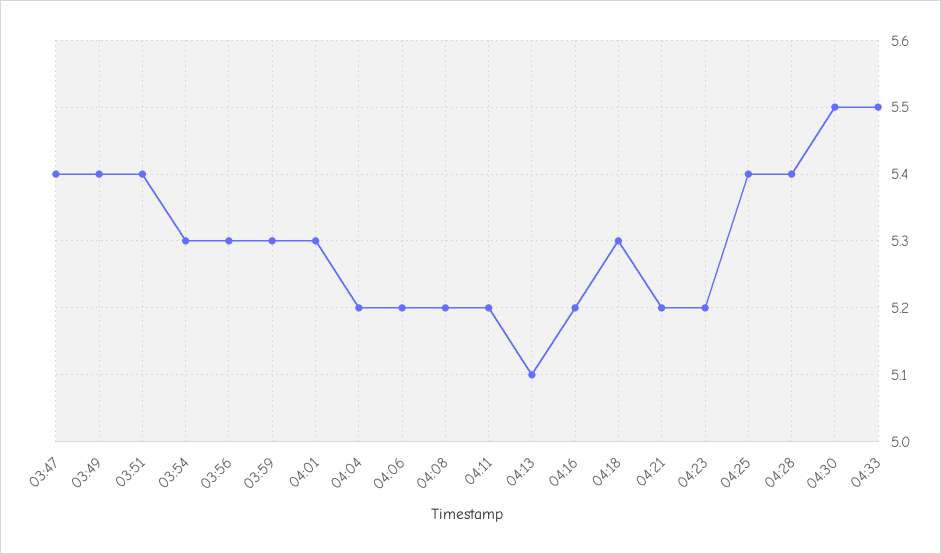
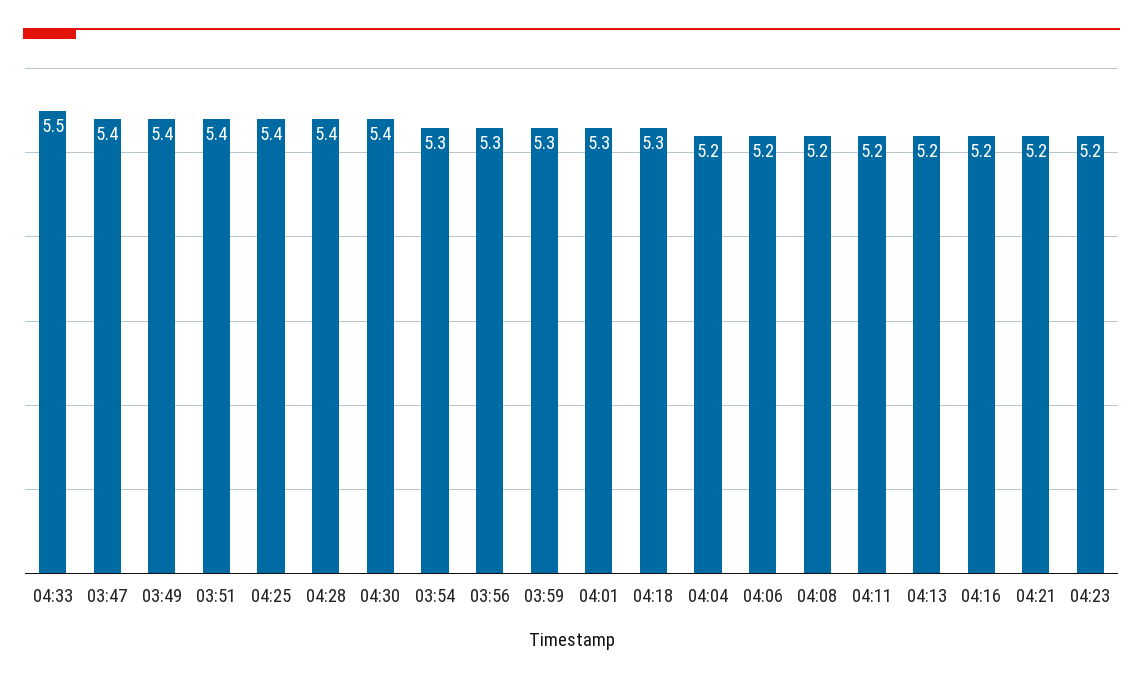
04:13: 5.1 -> 5.2
04:30: 5.5 -> 5.4

